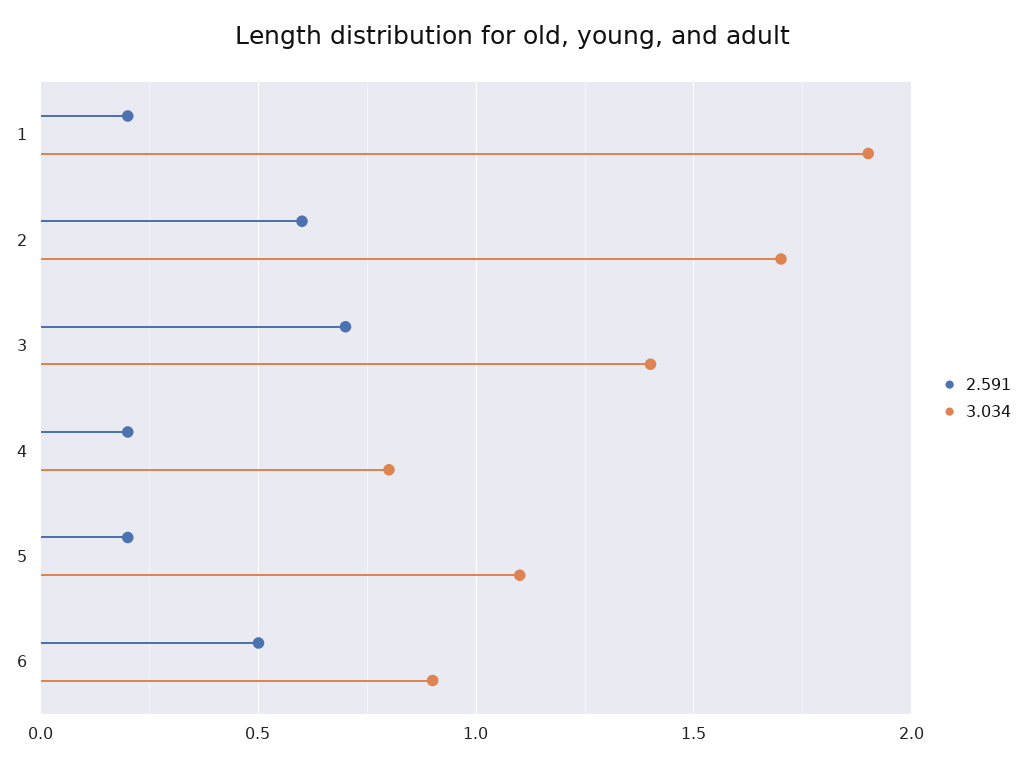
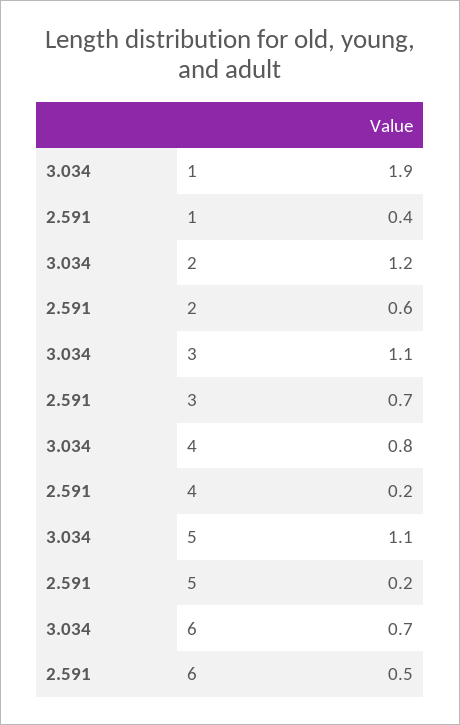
2.591, 1: 0.2 -> 0.4
3.034, 2: 1.7 -> 1.2
3.034, 3: 1.4 -> 1.1
3.034, 6: 0.9 -> 0.7

